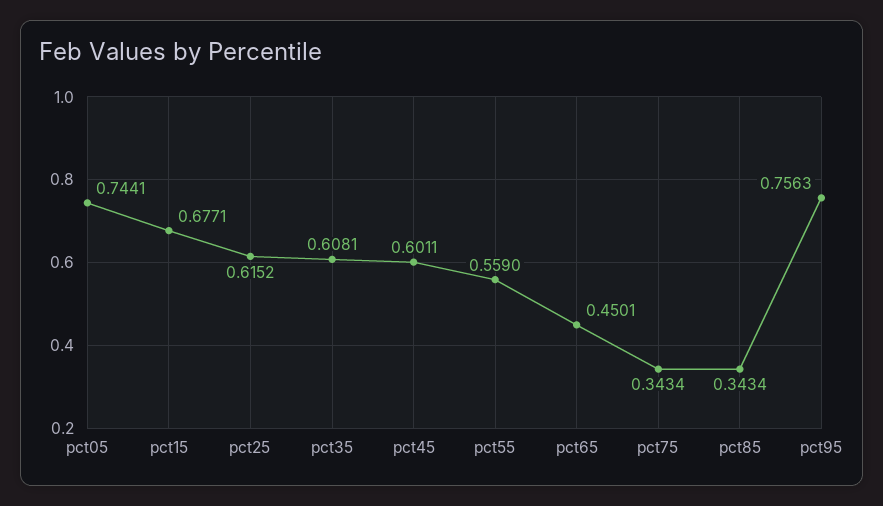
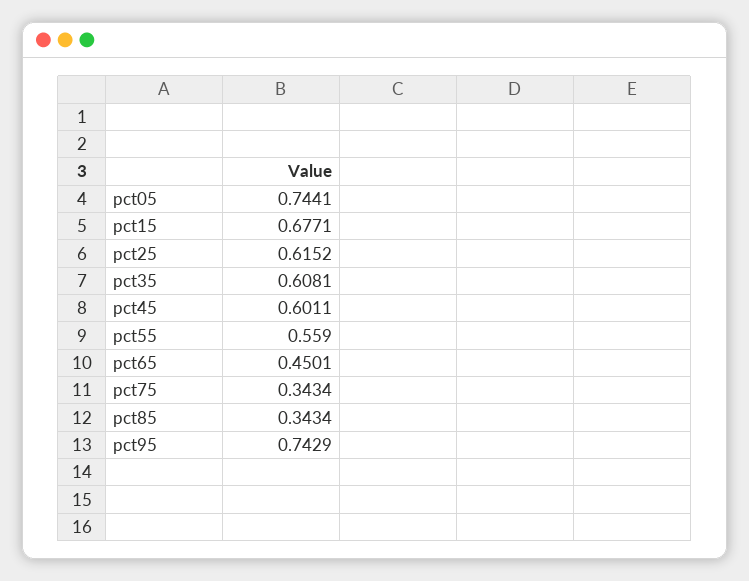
pct95: 0.7563 -> 0.7429

